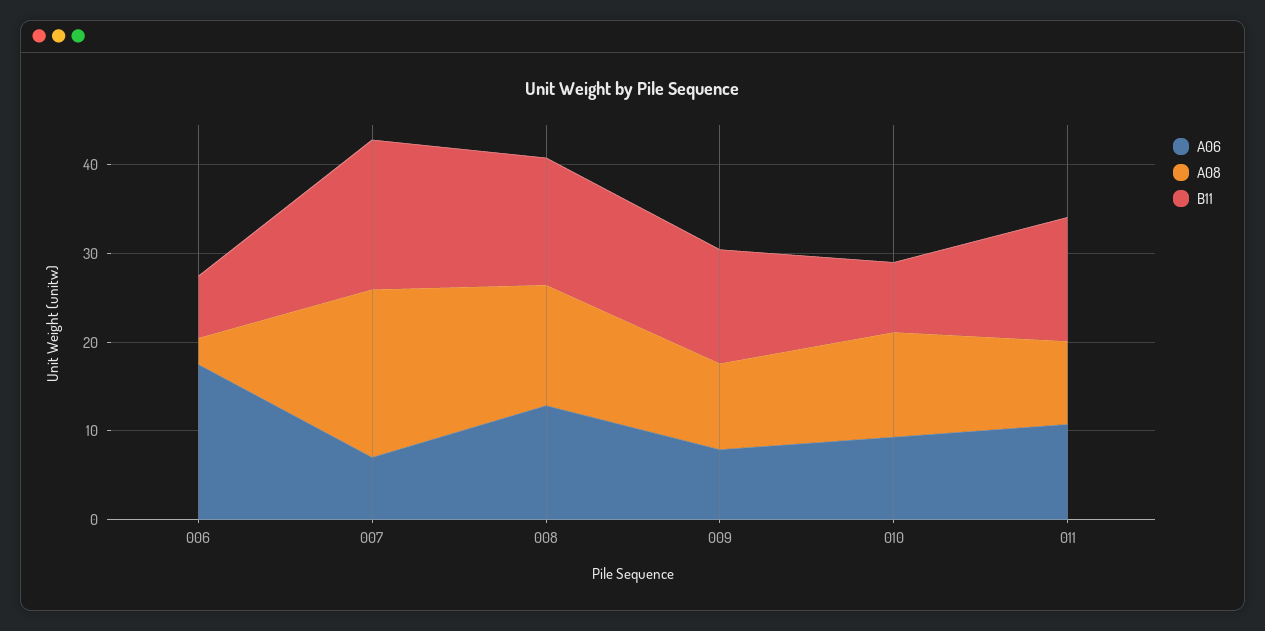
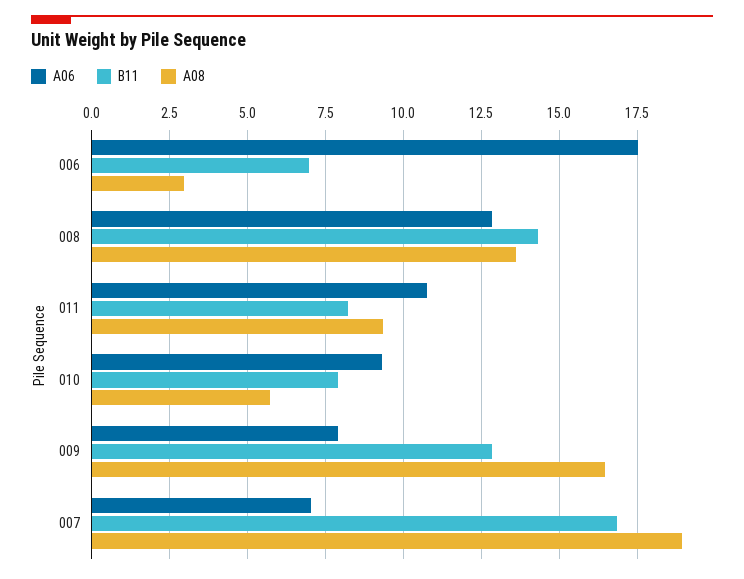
A08, 009: 10 -> 16.5
A08, 010: 12 -> 5.75
B11, 011: 14 -> 8.25

